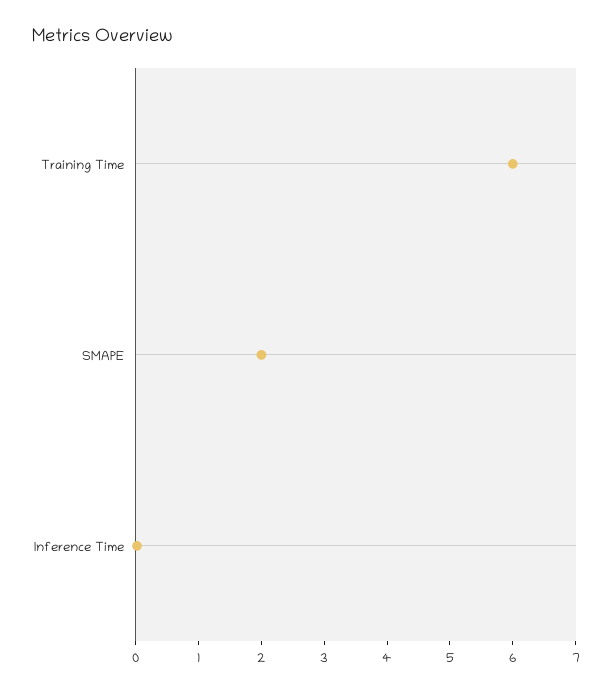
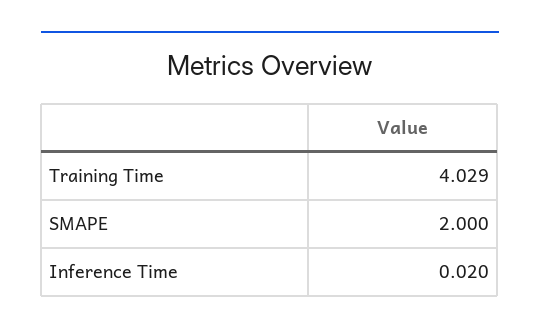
Training Time: 6 -> 4.029

